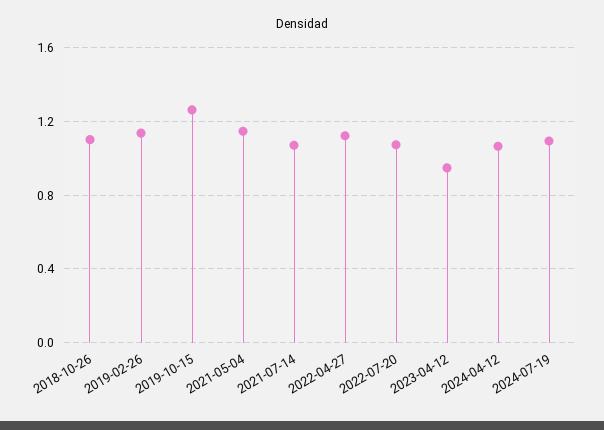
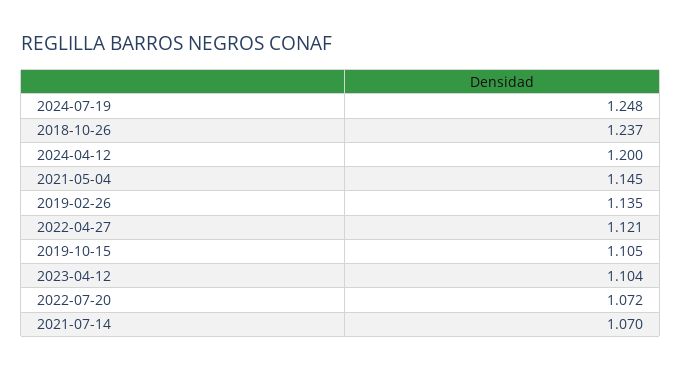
2018-10-26: 1.1 -> 1.237
2019-10-15: 1.25 -> 1.105
2023-04-12: 0.95 -> 1.104
2024-04-12: 1.05 -> 1.2
2024-07-19: 1.1 -> 1.248

